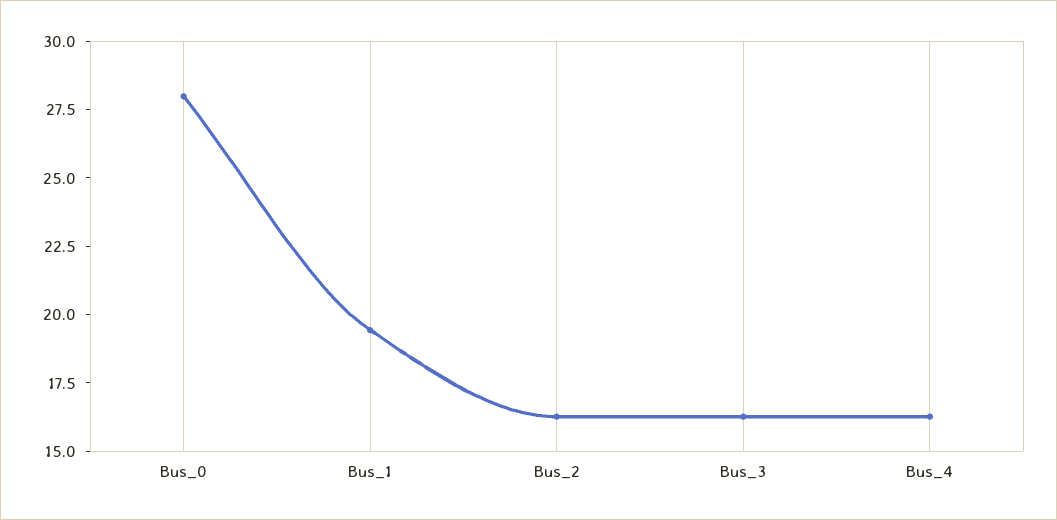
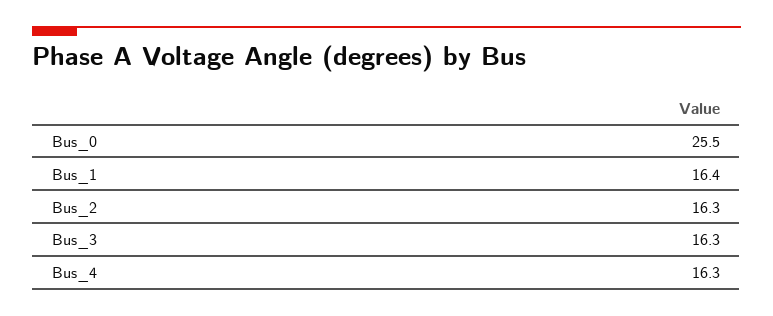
Bus_0: 28 -> 25.5
Bus_1: 19.5 -> 16.4

